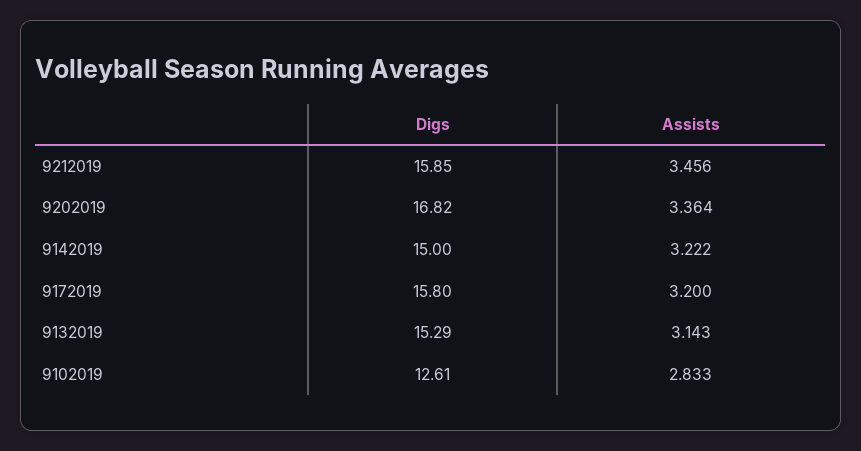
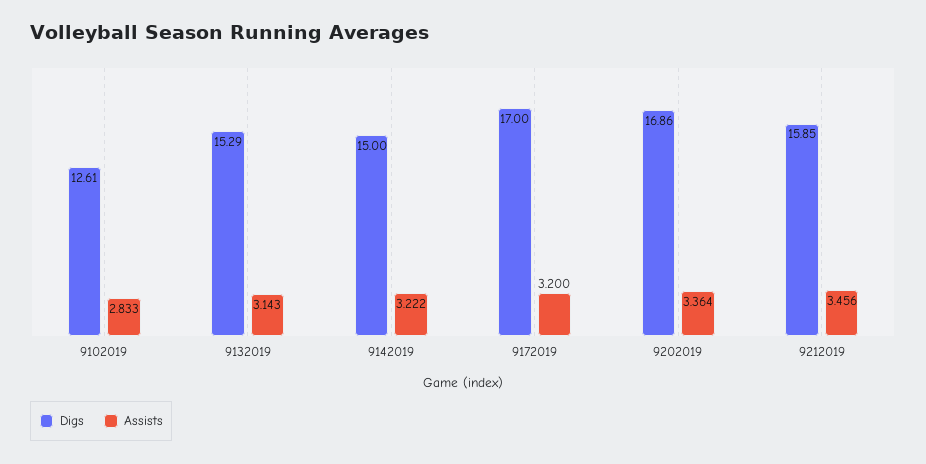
Digs, 9202019: 16.82 -> 16.86
Digs, 9172019: 15.8 -> 17

